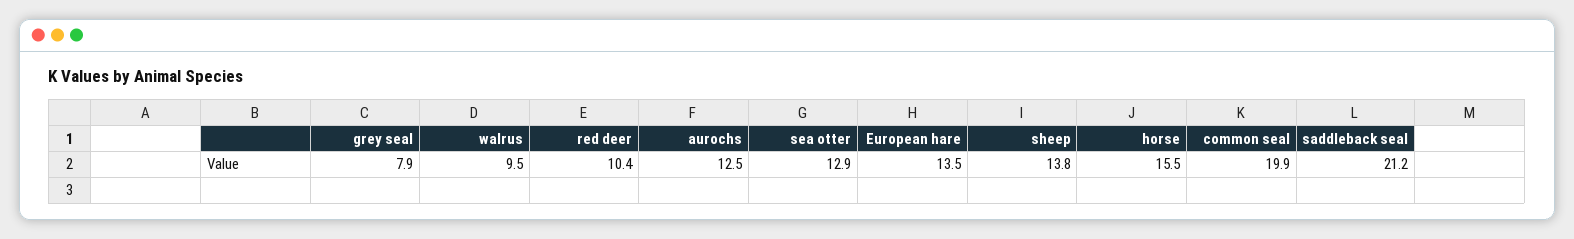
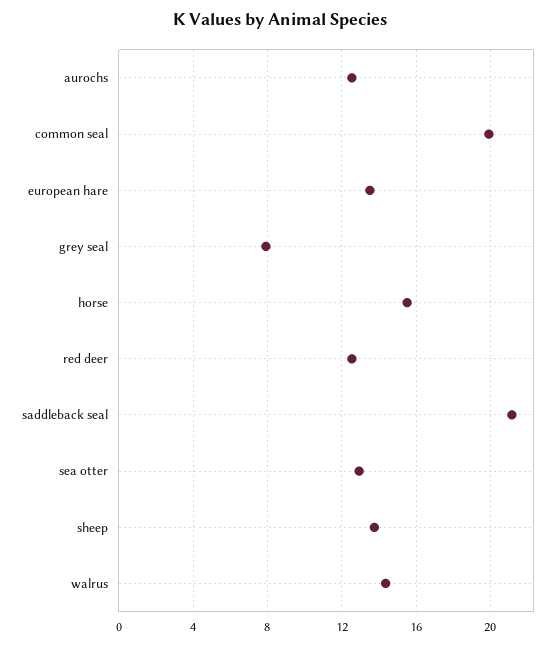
walrus: 9.5 -> 14.5
red deer: 10.4 -> 12.5

